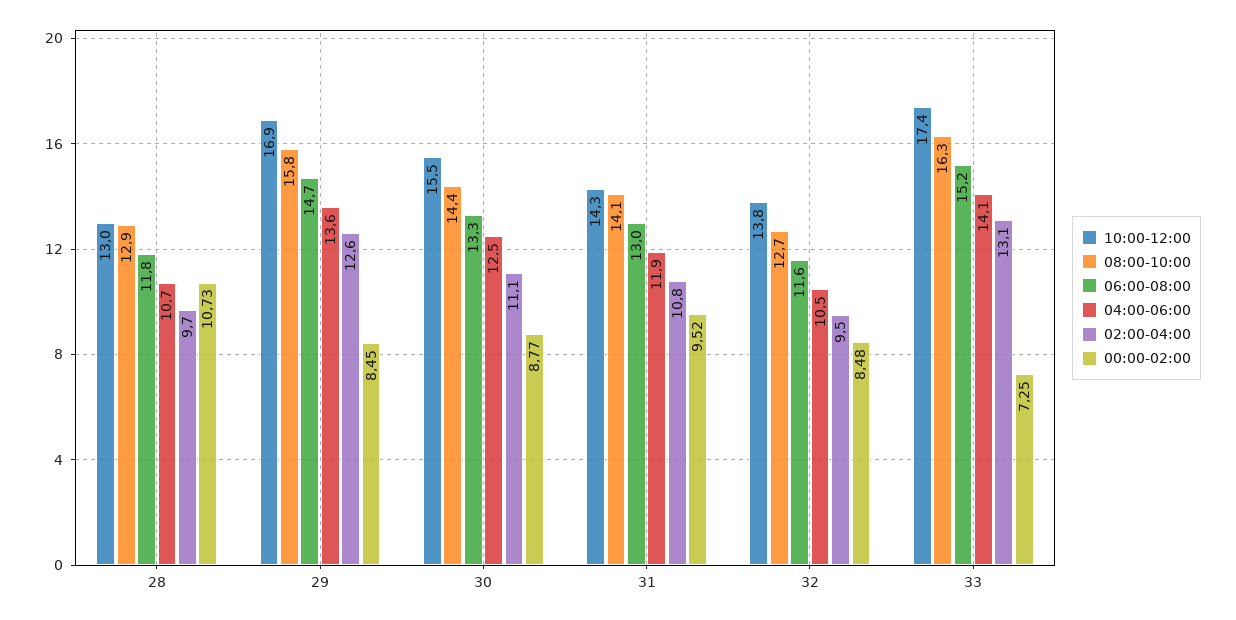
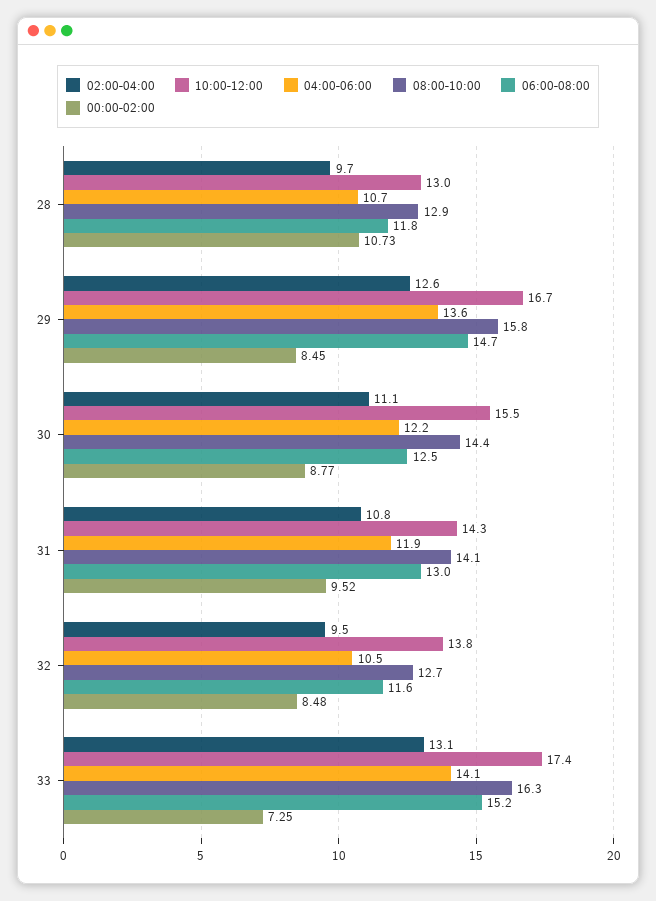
10:00-12:00, 29: 16.9 -> 16.7
06:00-08:00, 30: 13.3 -> 12.5
04:00-06:00, 30: 12.5 -> 12.2

